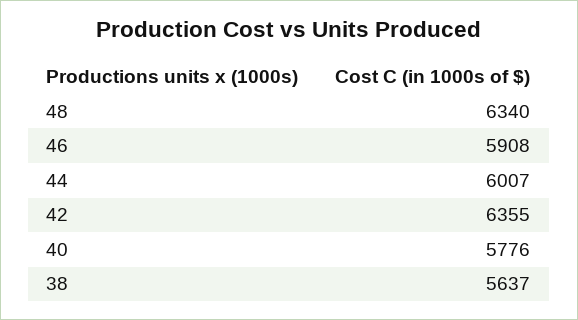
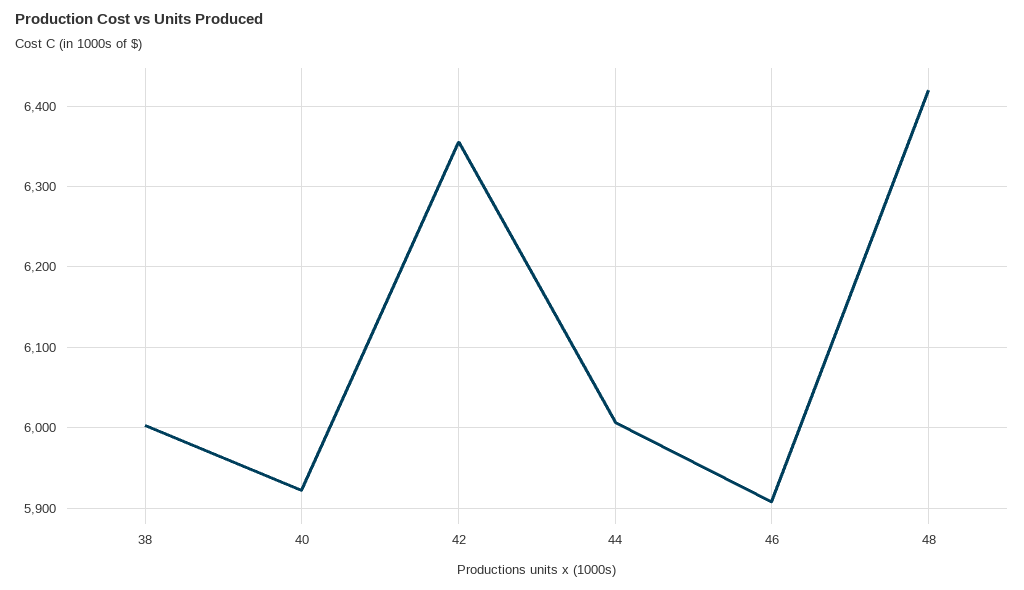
48: 6340 -> 6420
40: 5776 -> 5920
38: 5637 -> 6000

